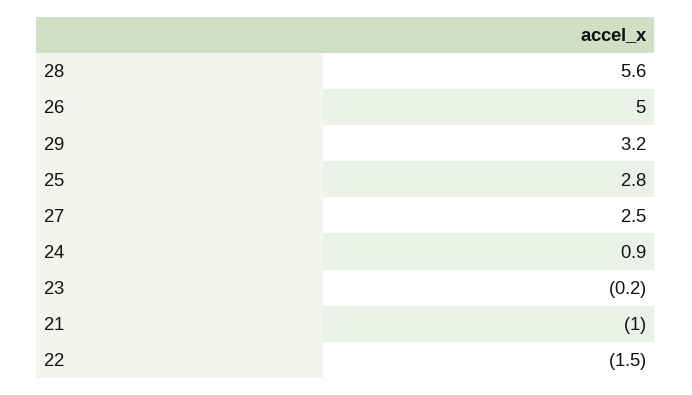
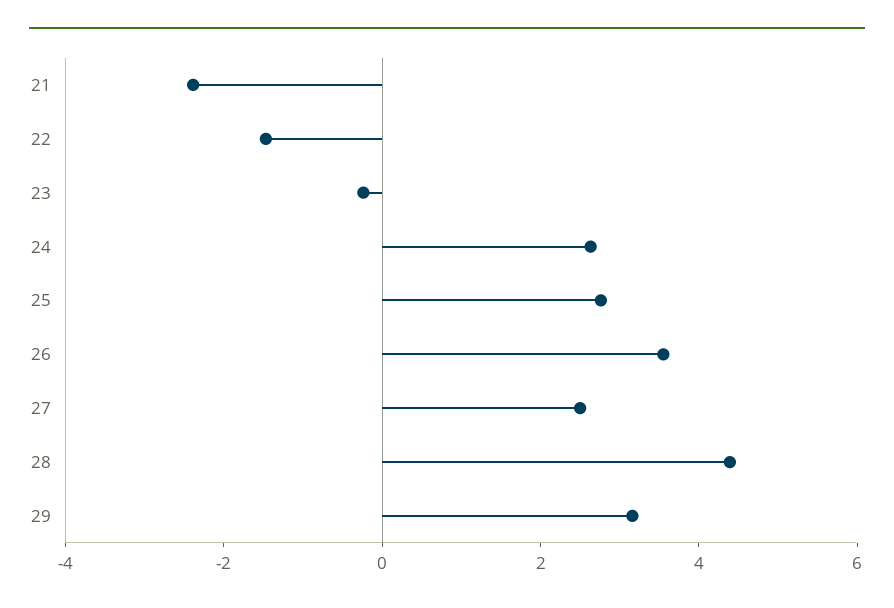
28: 5.6 -> 4.5
26: 5 -> 3.5
24: 0.9 -> 2.5
21: -1 -> -2.5

